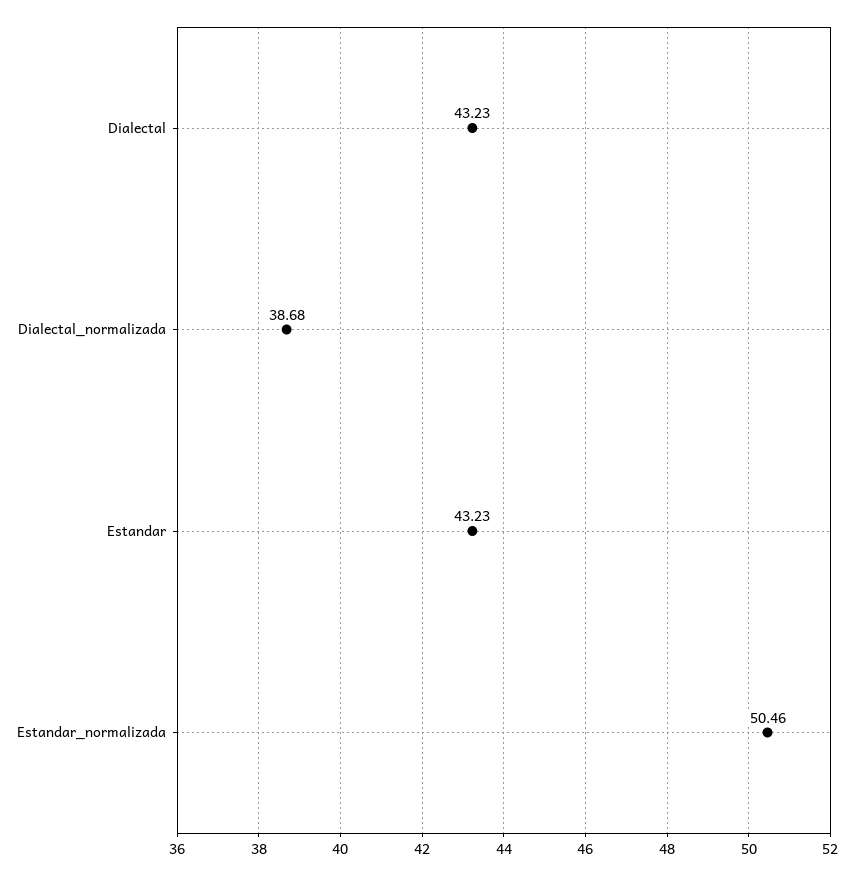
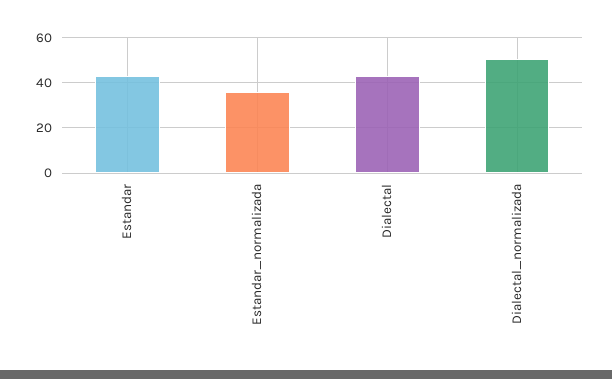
Dialectal_normalizada: 38.68 -> 50
Estandar_normalizada: 50.46 -> 35

